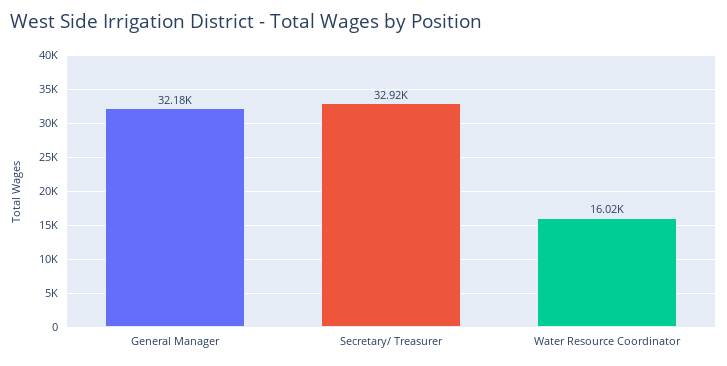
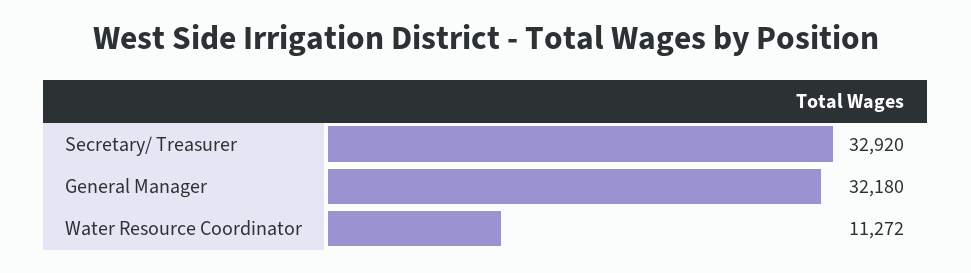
Water Resource Coordinator: 16020 -> 11272

